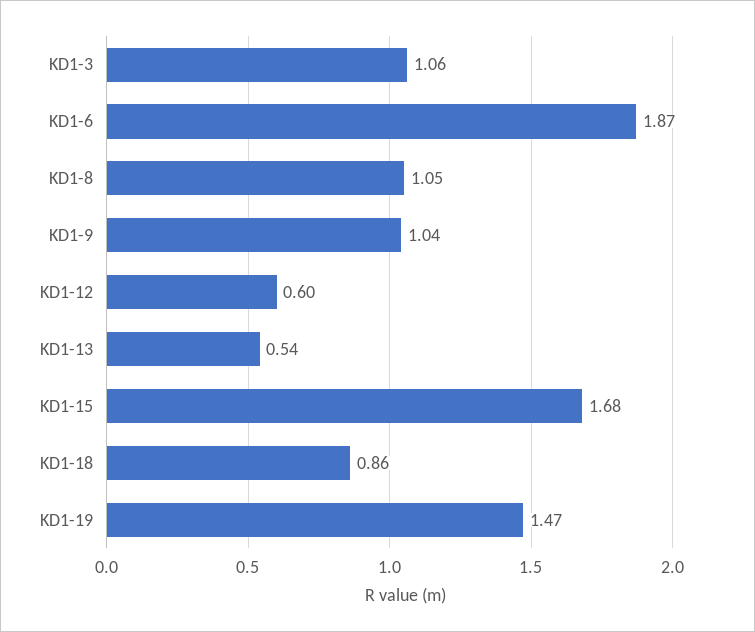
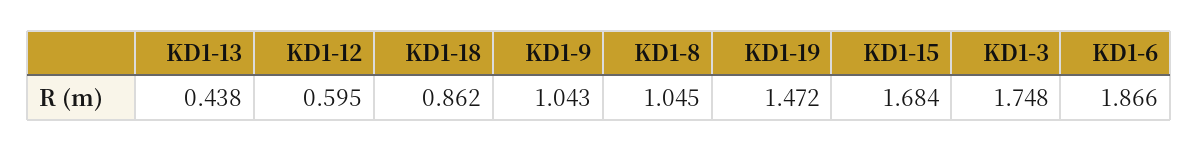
KD1-3: 1.06 -> 1.748
KD1-13: 0.54 -> 0.438

